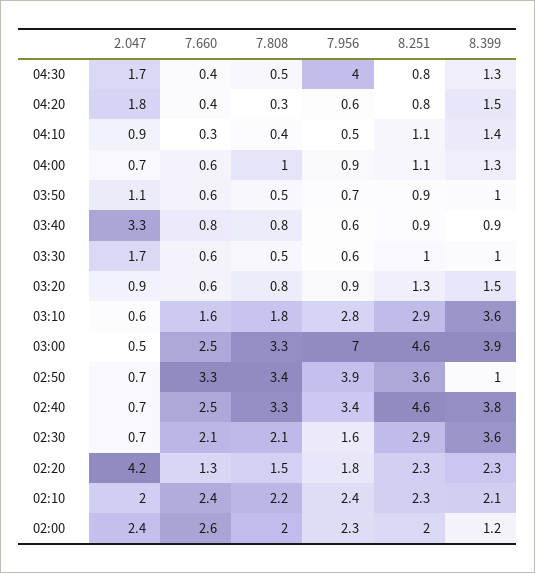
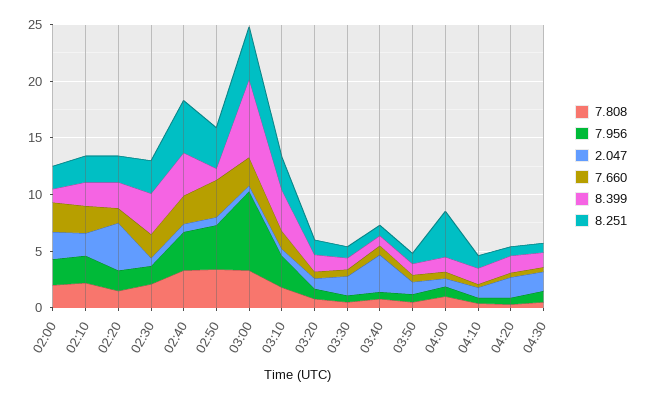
7.956, 04:30: 4 -> 1
8.251, 04:00: 1.1 -> 4
8.399, 03:00: 3.9 -> 7

